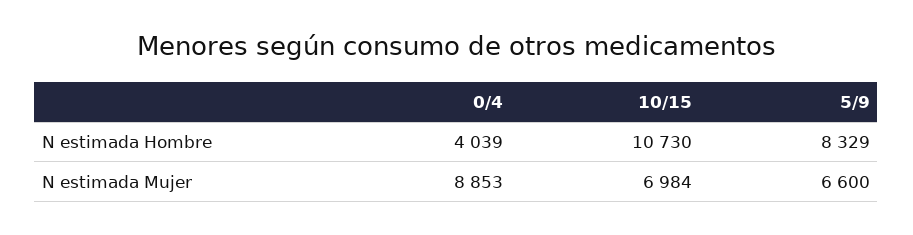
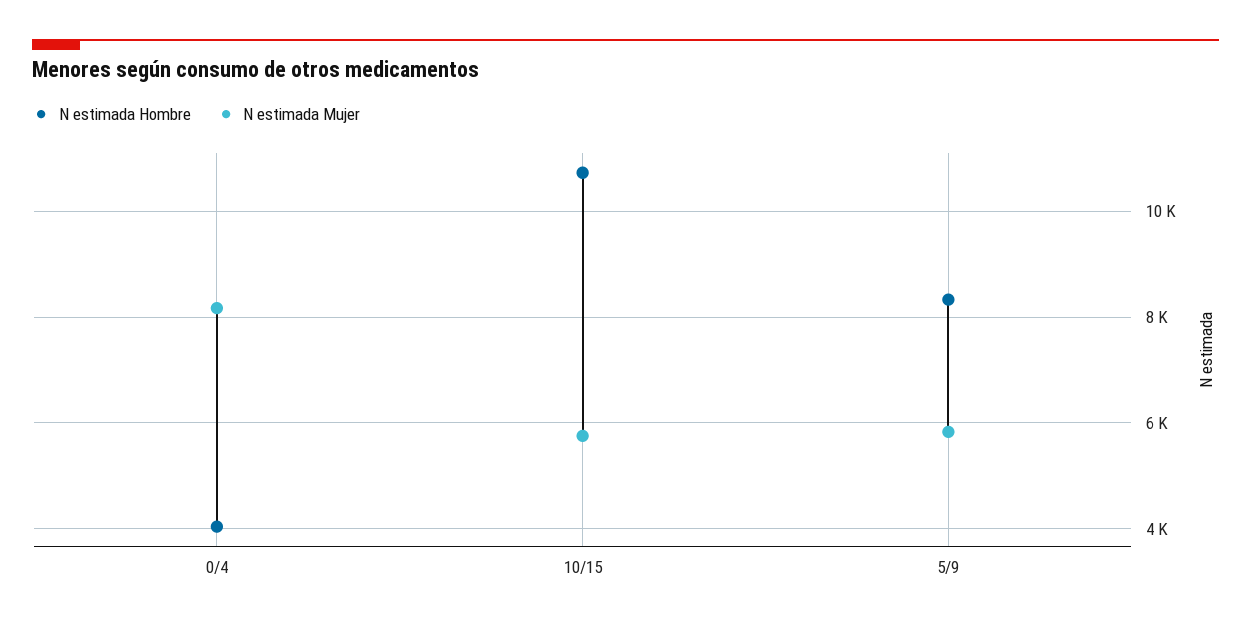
N estimada Mujer, 0/4: 8853 -> 8200
N estimada Mujer, 10/15: 6984 -> 5800
N estimada Mujer, 5/9: 6600 -> 5800

